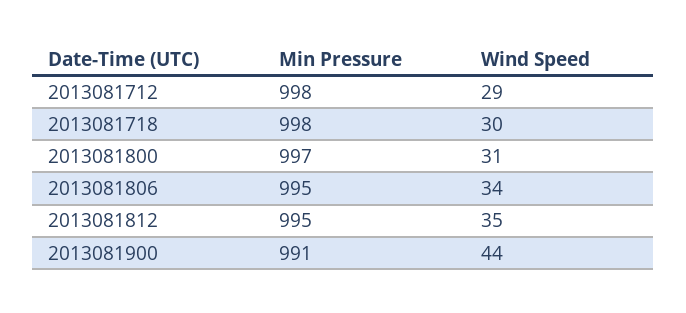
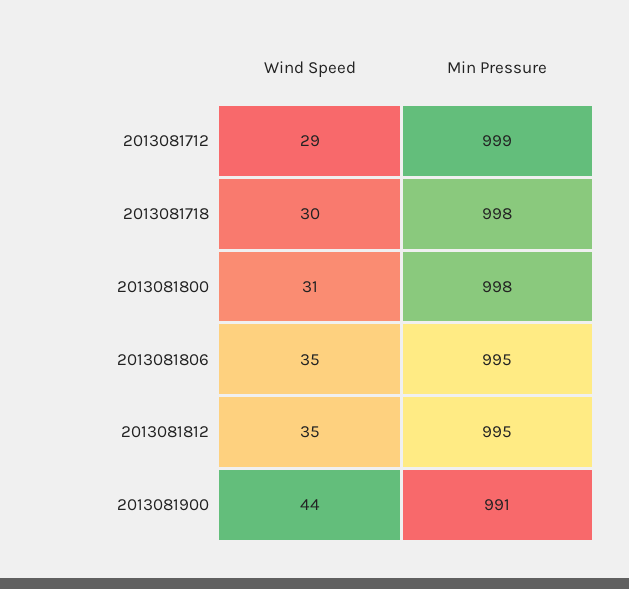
Min Pressure, 2013081712: 998 -> 999
Min Pressure, 2013081800: 997 -> 998
Wind Speed, 2013081806: 34 -> 35

